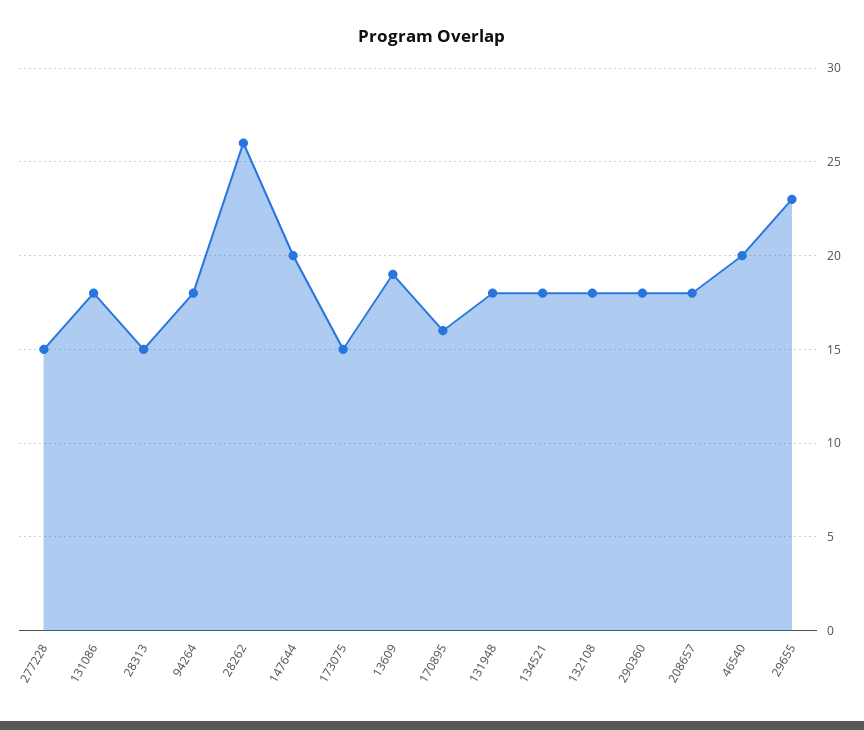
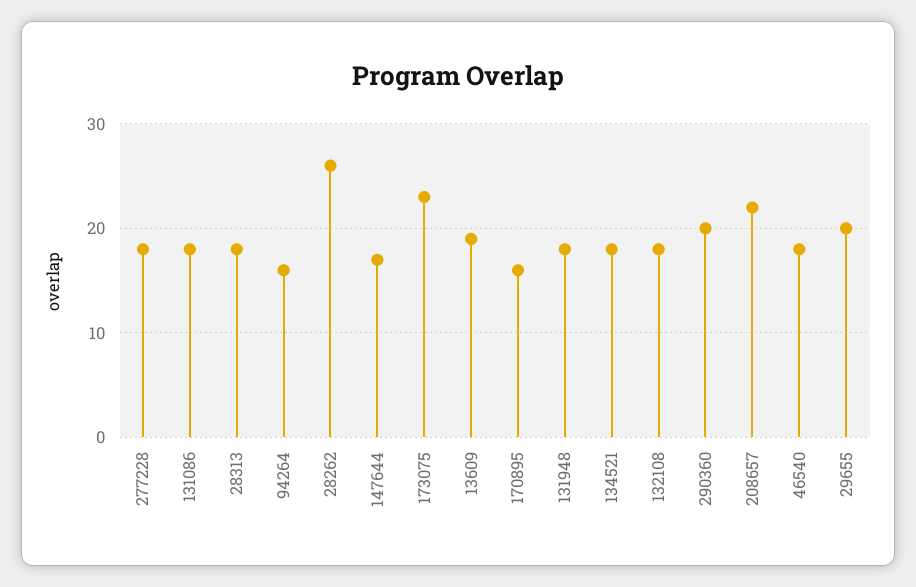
277228: 15 -> 18
28313: 15 -> 18
94264: 18 -> 16
147644: 20 -> 17
173075: 15 -> 23
290360: 18 -> 20
208657: 18 -> 22
46540: 20 -> 18
29655: 23 -> 20

